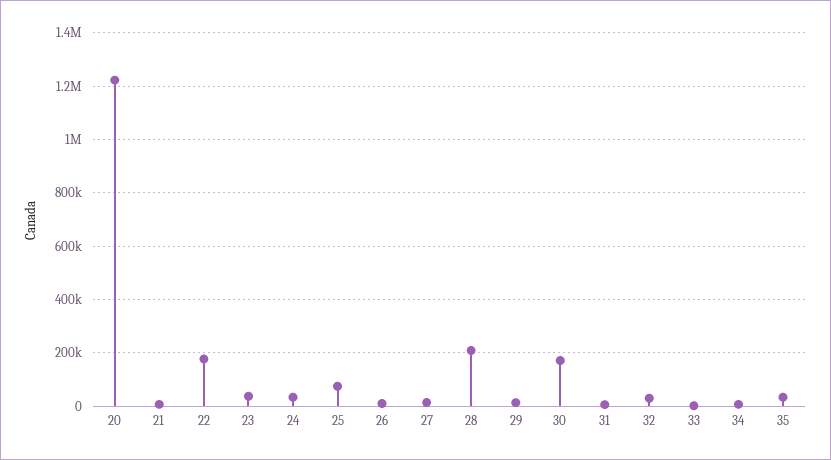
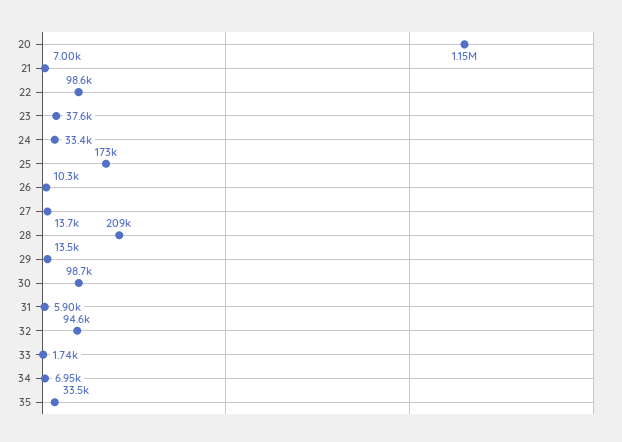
20: 1225000 -> 1150000
22: 175000 -> 98600
25: 75000 -> 173000
30: 175000 -> 98700
32: 25000 -> 94600

